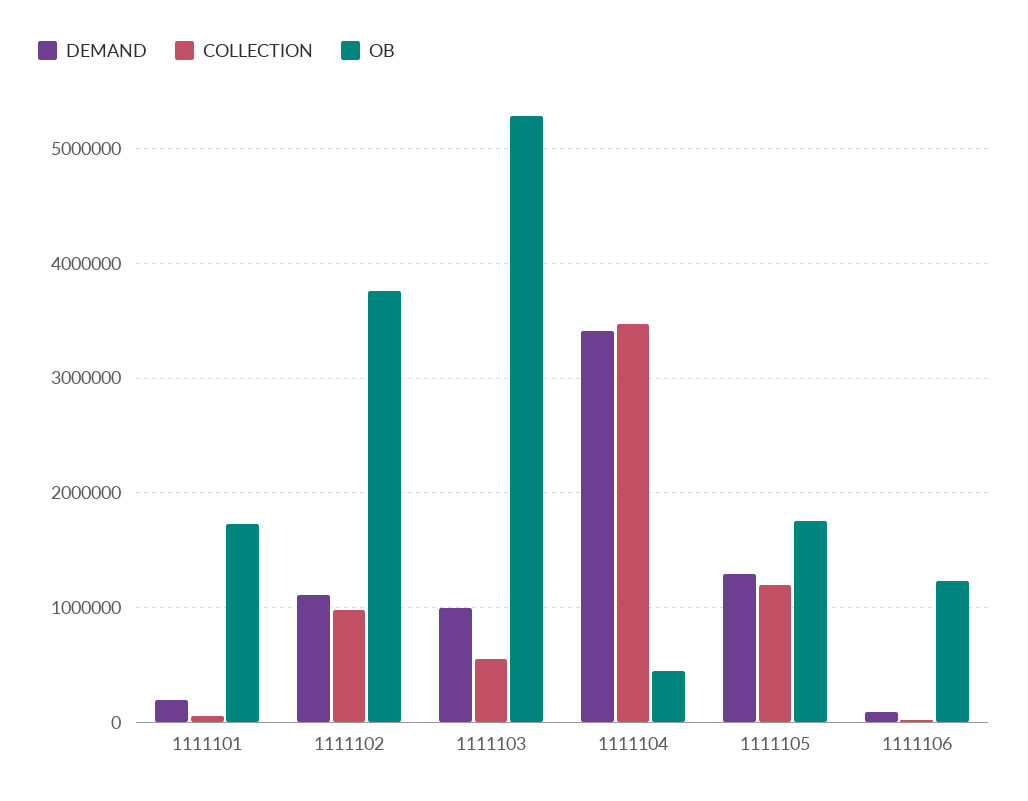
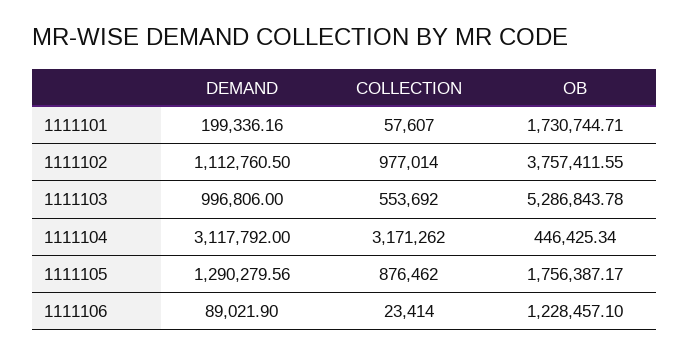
DEMAND, 1111104: 3400000 -> 3117792
COLLECTION, 1111104: 3500000 -> 3171262
COLLECTION, 1111105: 1200000 -> 876462

